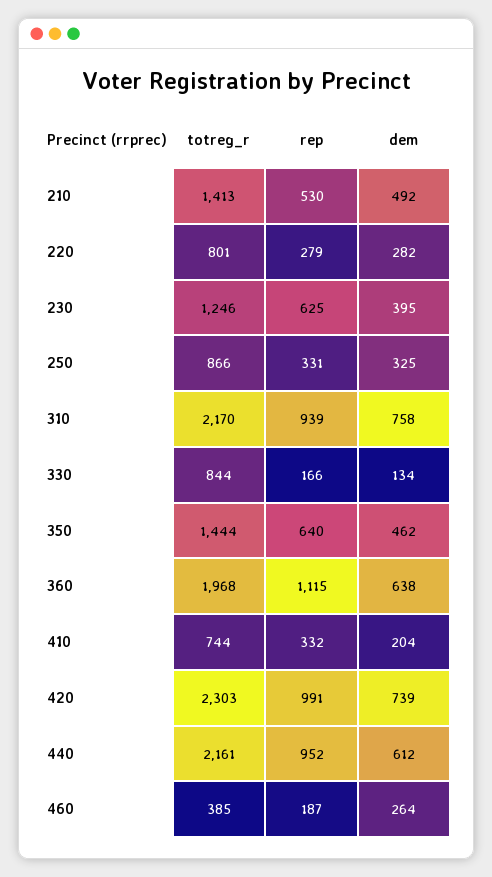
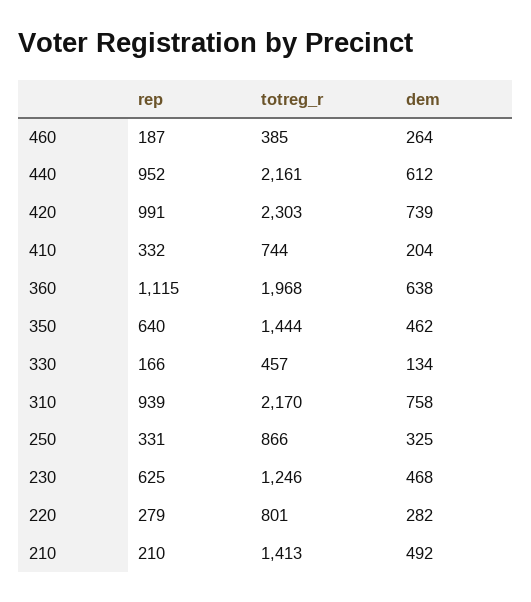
rep, 210: 530 -> 210
dem, 230: 395 -> 468
totreg_r, 330: 844 -> 457

